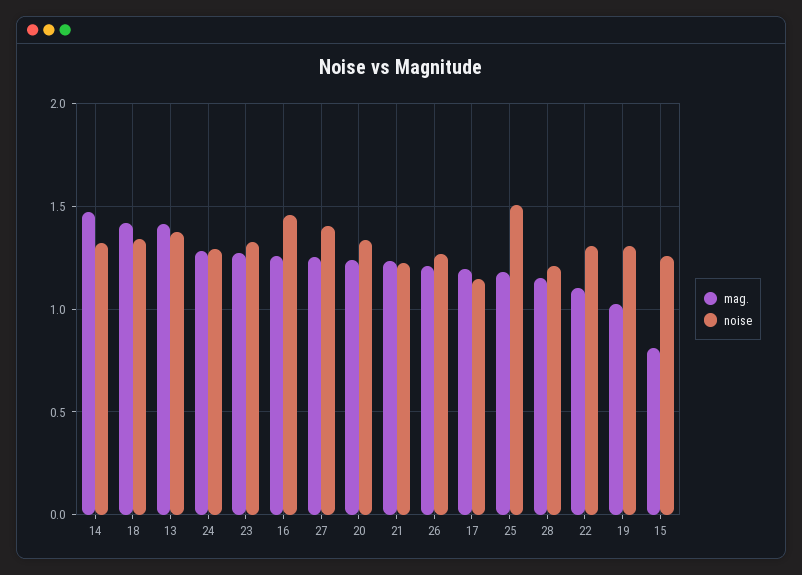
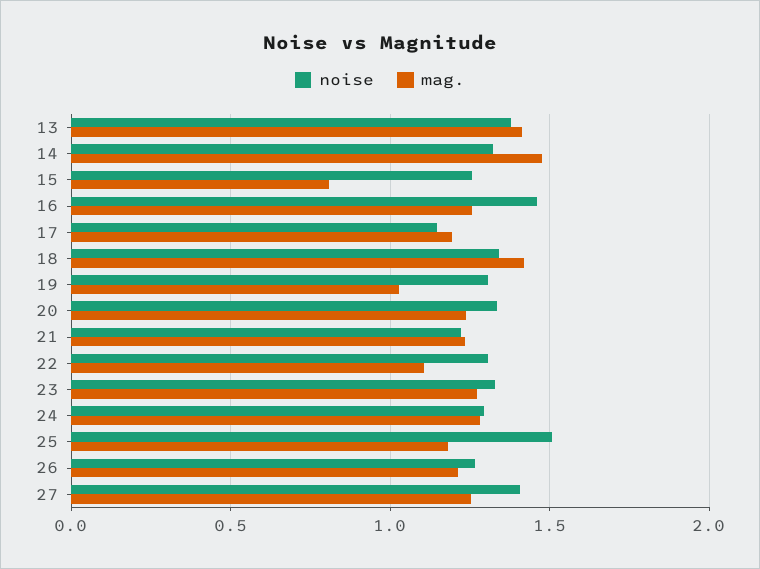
mag., 28: 1.15 -> none
noise, 28: 1.2 -> none

